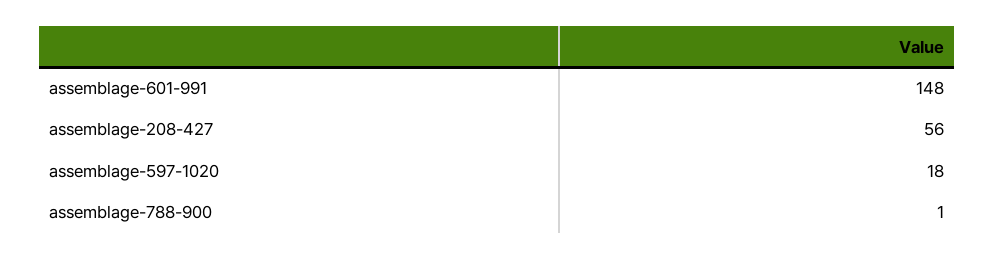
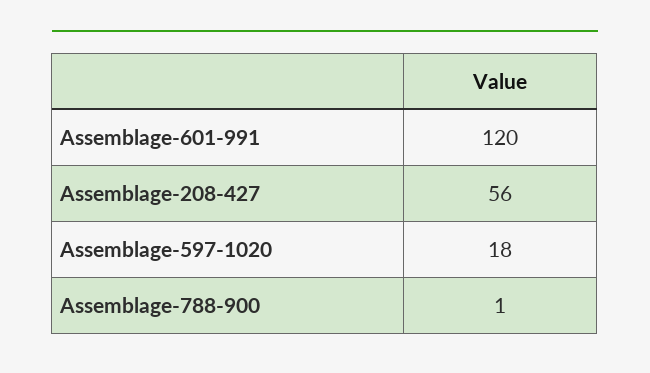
assemblage-601-991: 148 -> 120

